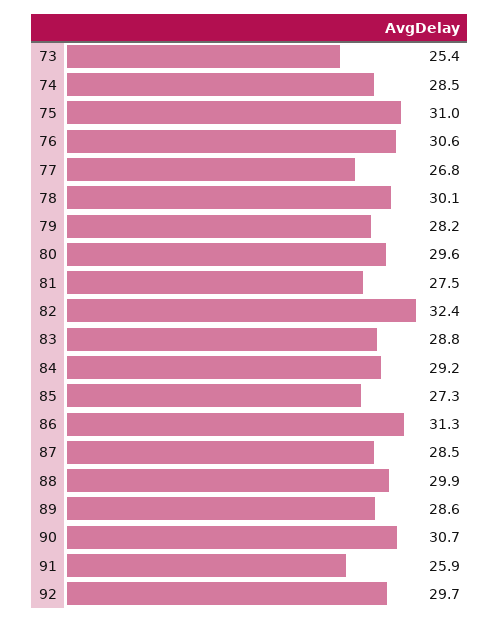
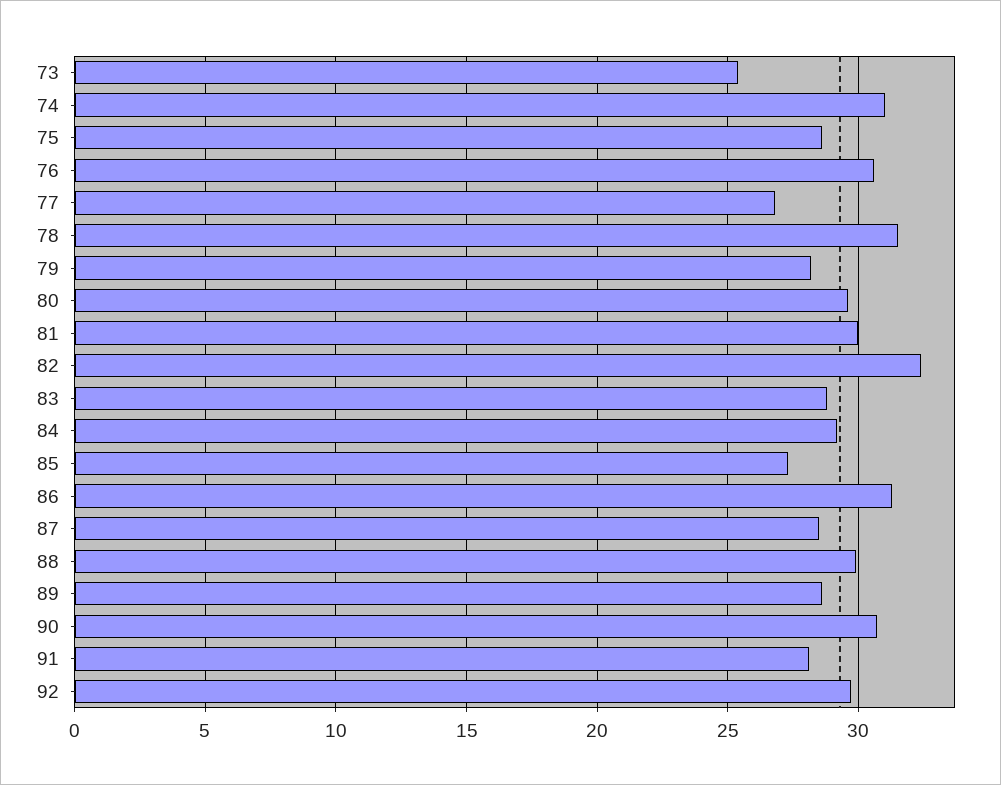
74: 28.5 -> 31
75: 31 -> 28.5
78: 30.1 -> 31.5
81: 27.5 -> 30
91: 25.9 -> 28

